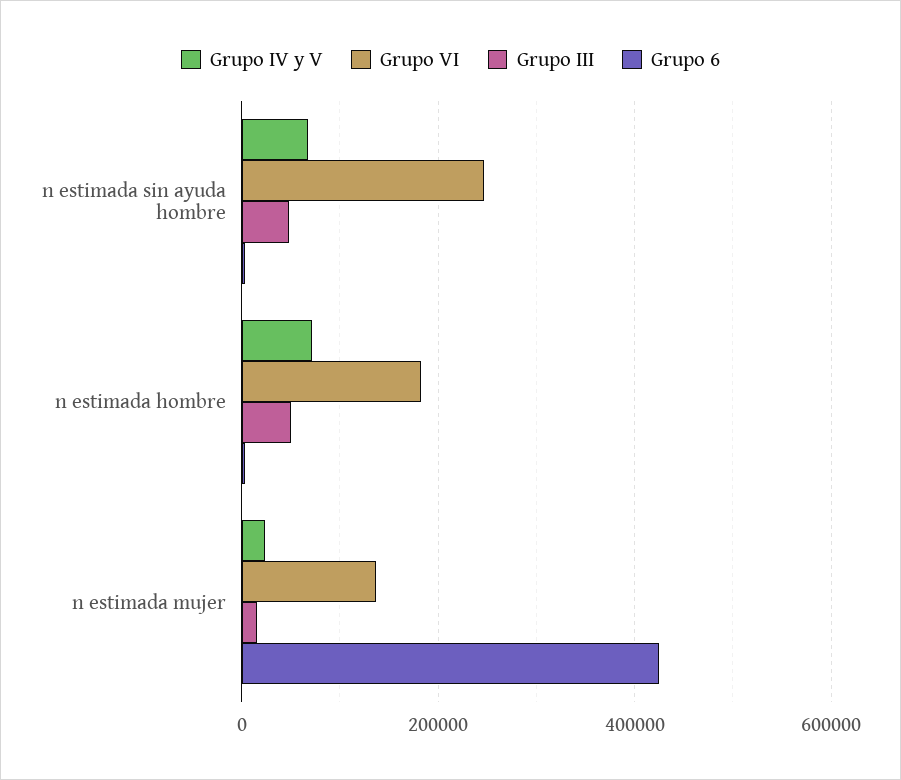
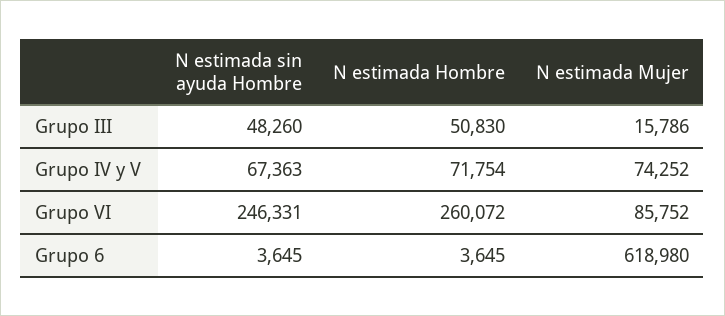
Grupo VI, n estimada hombre: 180000 -> 260072
Grupo IV y V, n estimada mujer: 20000 -> 74252
Grupo VI, n estimada mujer: 140000 -> 85752
Grupo 6, n estimada mujer: 420000 -> 618980

